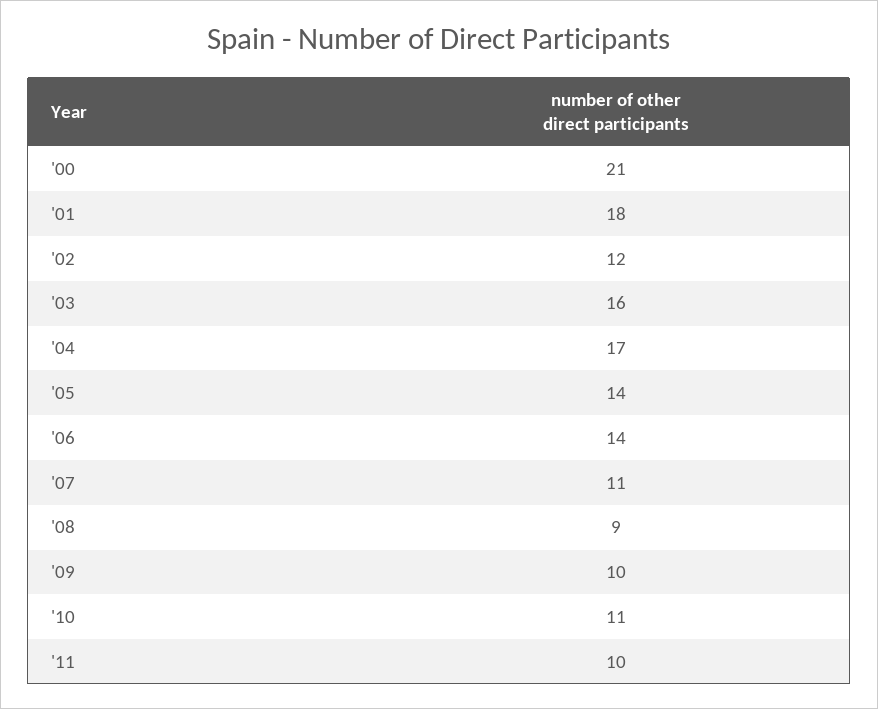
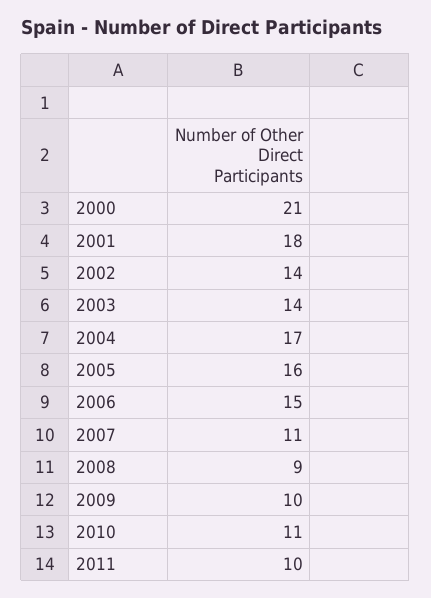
'02: 12 -> 14
'03: 16 -> 14
'05: 14 -> 16
'06: 14 -> 15

